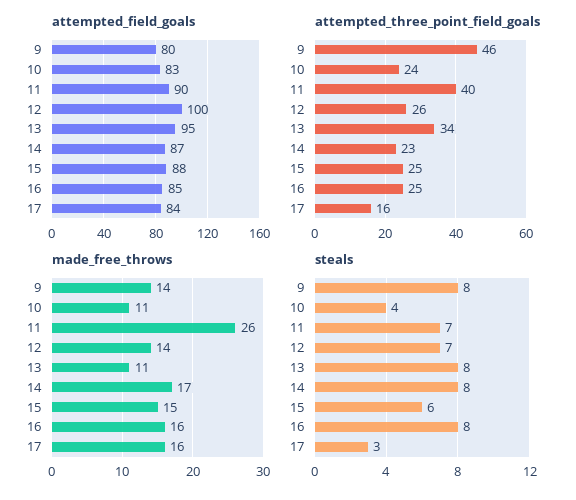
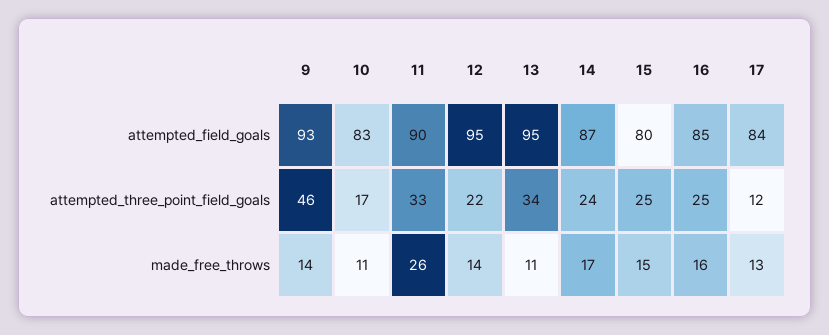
attempted_field_goals, 9: 80 -> 93
attempted_field_goals, 12: 100 -> 95
attempted_field_goals, 15: 88 -> 80
attempted_three_point_field_goals, 10: 24 -> 17
attempted_three_point_field_goals, 11: 40 -> 33
attempted_three_point_field_goals, 12: 26 -> 22
attempted_three_point_field_goals, 14: 23 -> 24
attempted_three_point_field_goals, 17: 16 -> 12
made_free_throws, 17: 16 -> 13
steals, 9: 8 -> none
steals, 10: 4 -> none
steals, 11: 7 -> none
steals, 12: 7 -> none
steals, 13: 8 -> none
steals, 14: 8 -> none
steals, 15: 6 -> none
steals, 16: 8 -> none
steals, 17: 3 -> none

